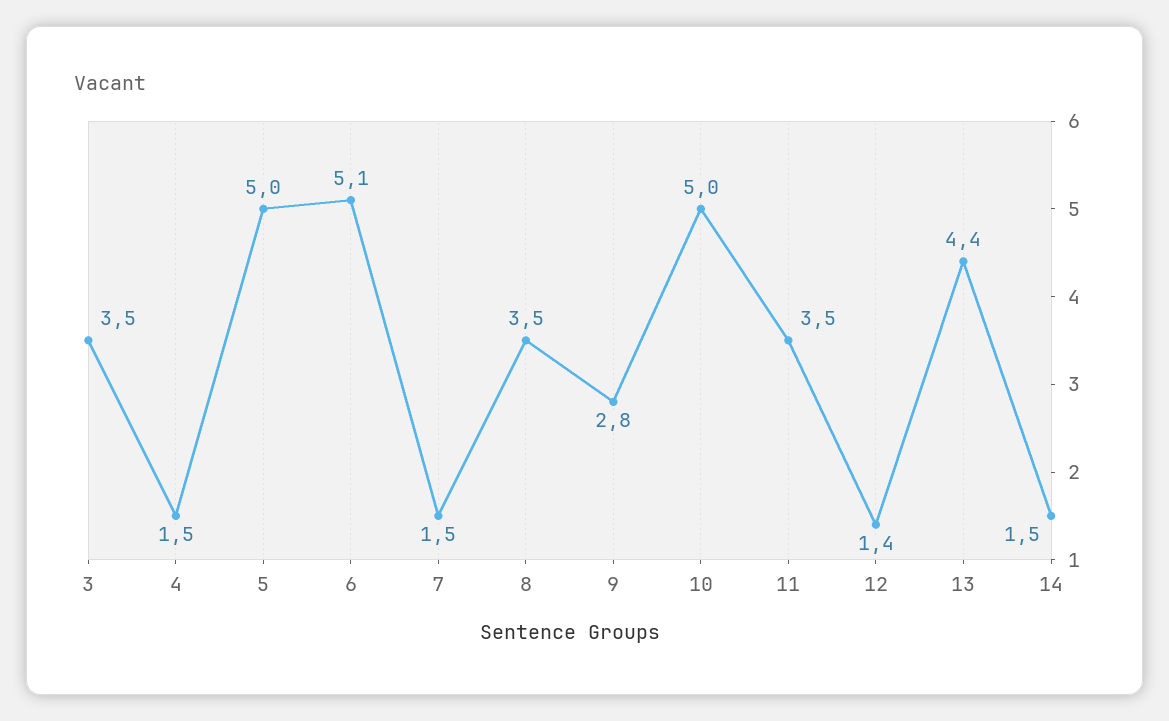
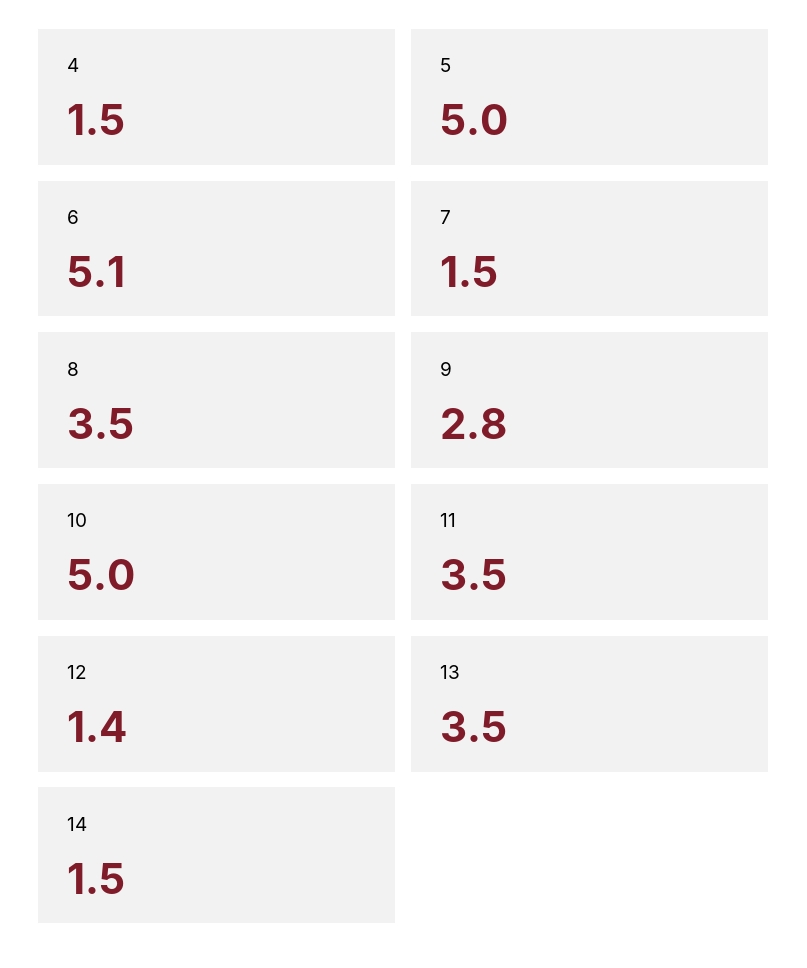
3: 3.5 -> none
13: 4.4 -> 3.5

